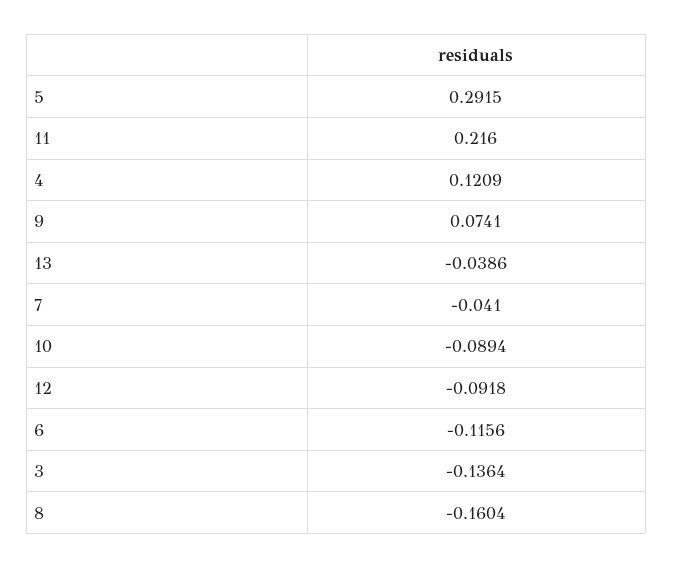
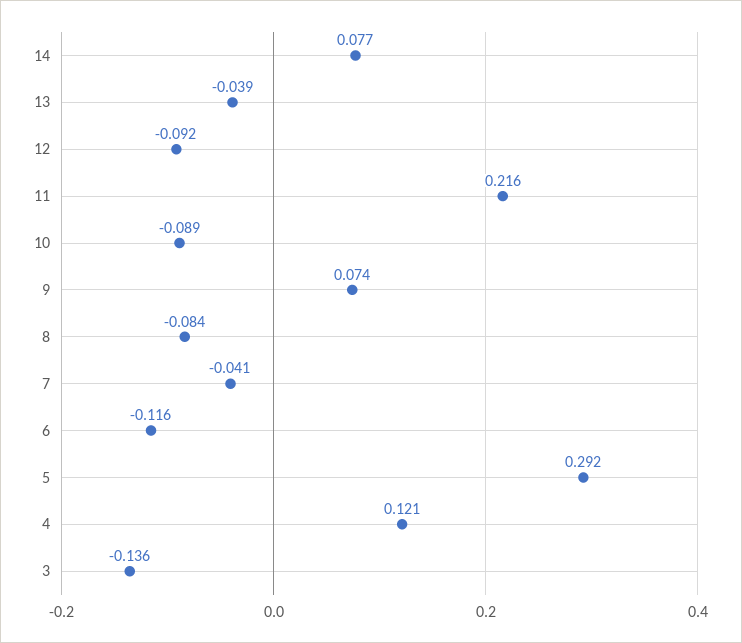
8: -0.1604 -> -0.084
14: none -> 0.077

